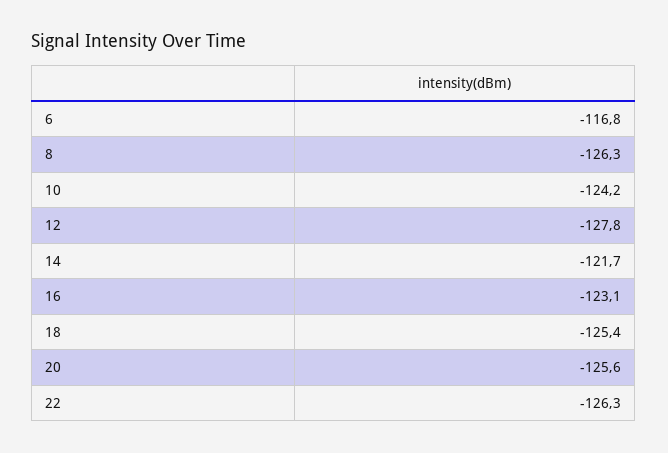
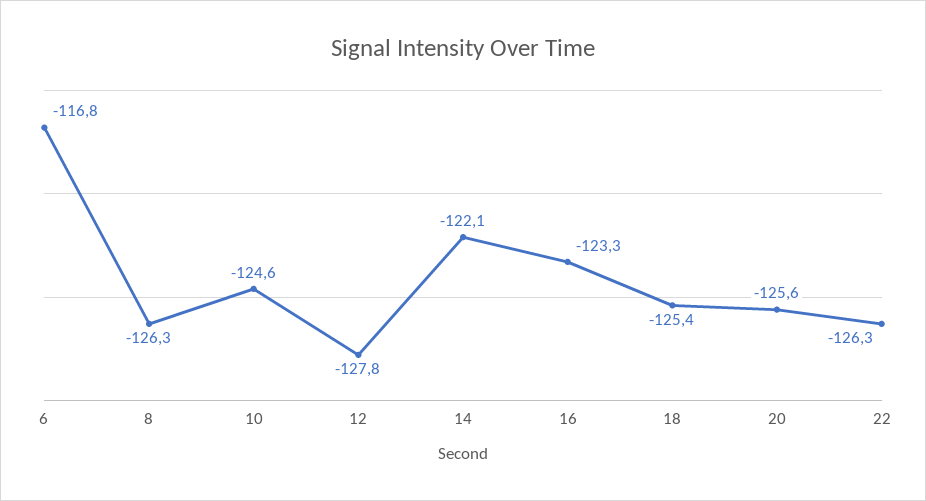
10: -124.2 -> -124.6
14: -121.7 -> -122.1
16: -123.1 -> -123.3

